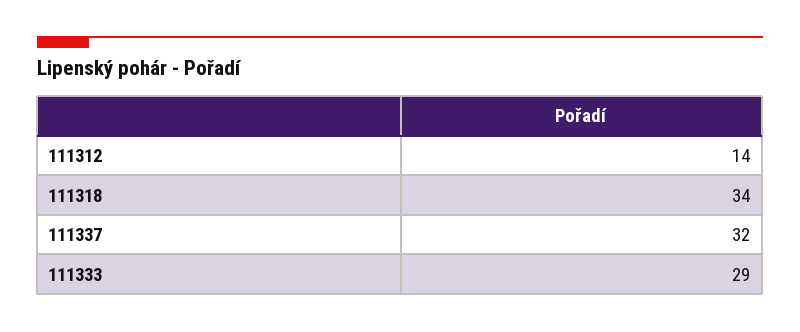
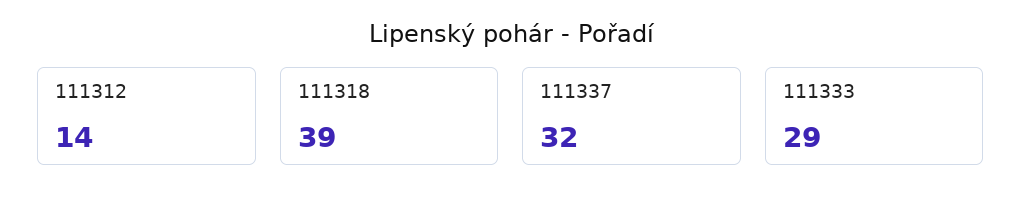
111318: 34 -> 39

